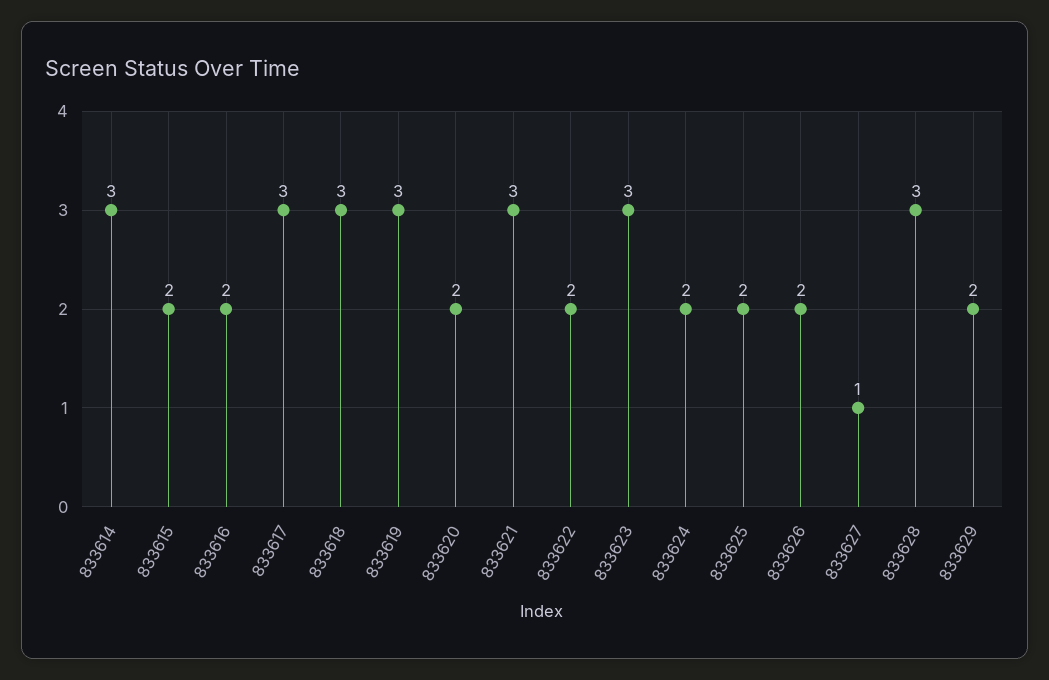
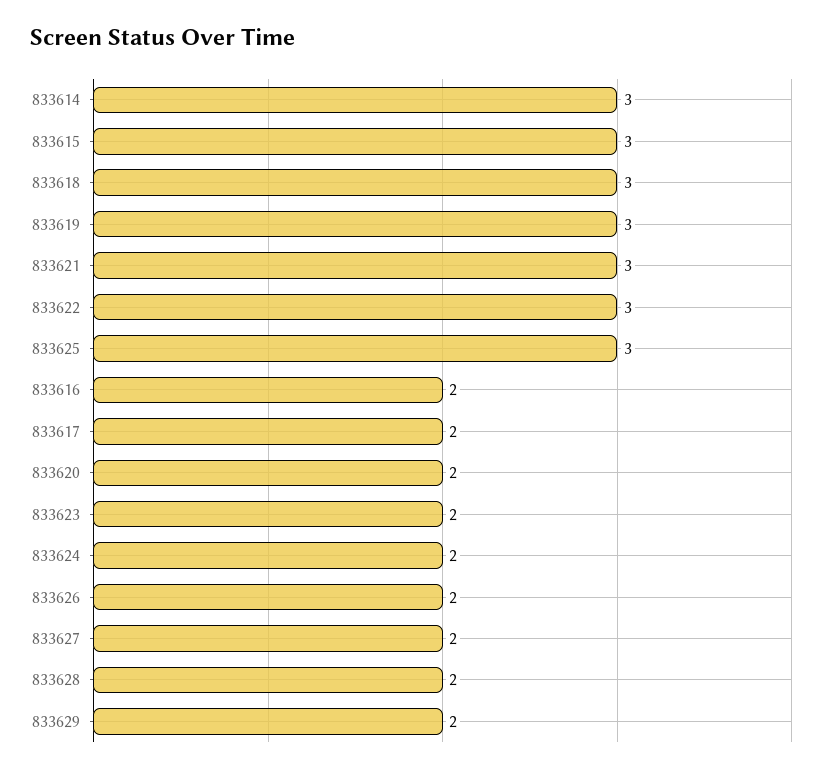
833615: 2 -> 3
833617: 3 -> 2
833622: 2 -> 3
833623: 3 -> 2
833625: 2 -> 3
833627: 1 -> 2
833628: 3 -> 2

